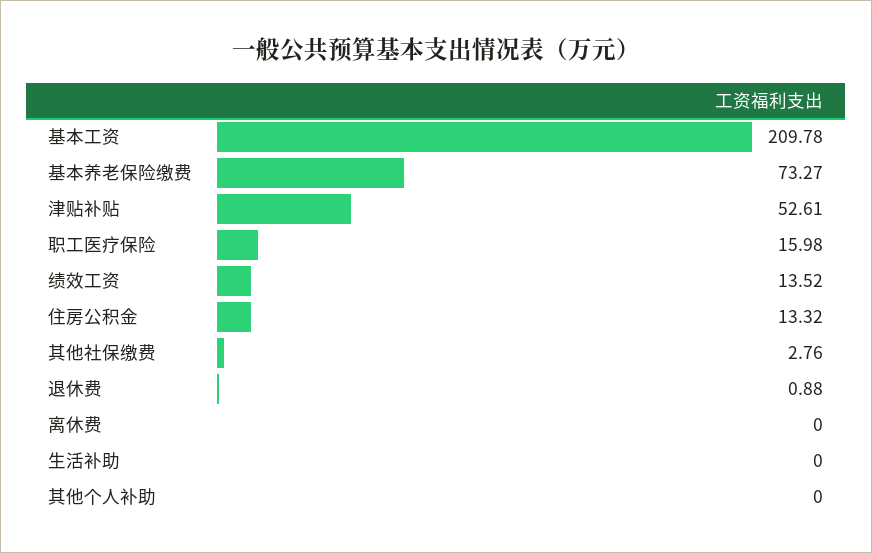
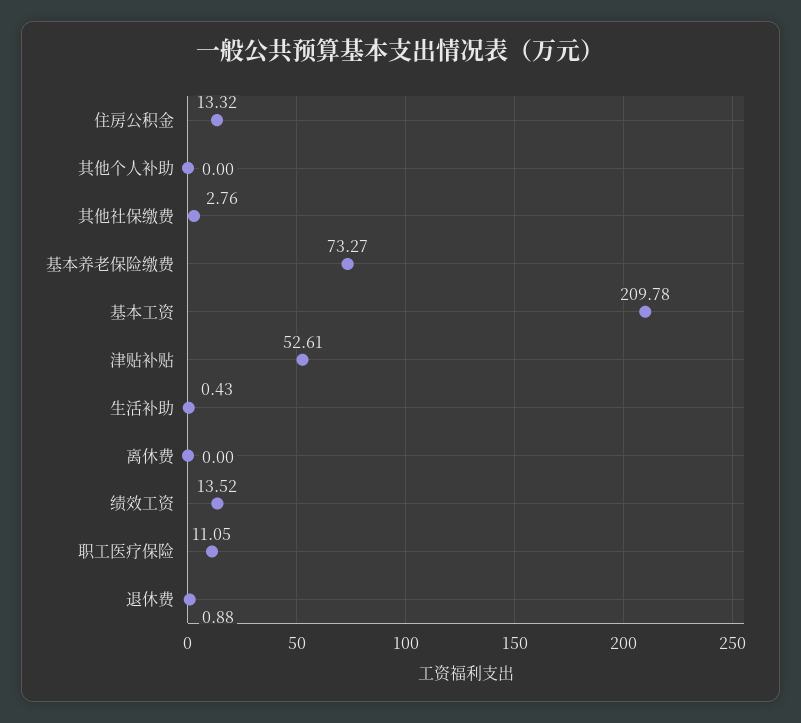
职工医疗保险: 15.98 -> 11.05
生活补助: 0 -> 0.43

